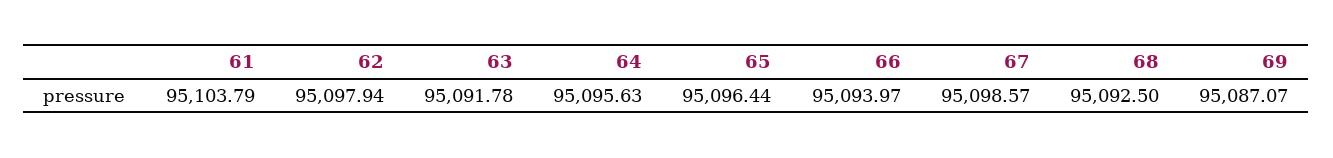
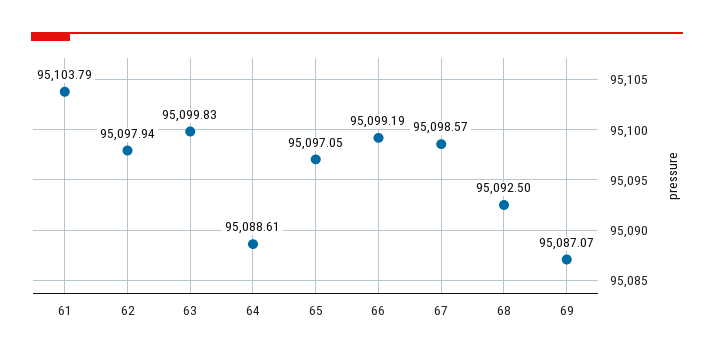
63: 95091.78 -> 95099.83
64: 95095.63 -> 95088.61
65: 95096.44 -> 95097.05
66: 95093.97 -> 95099.19

